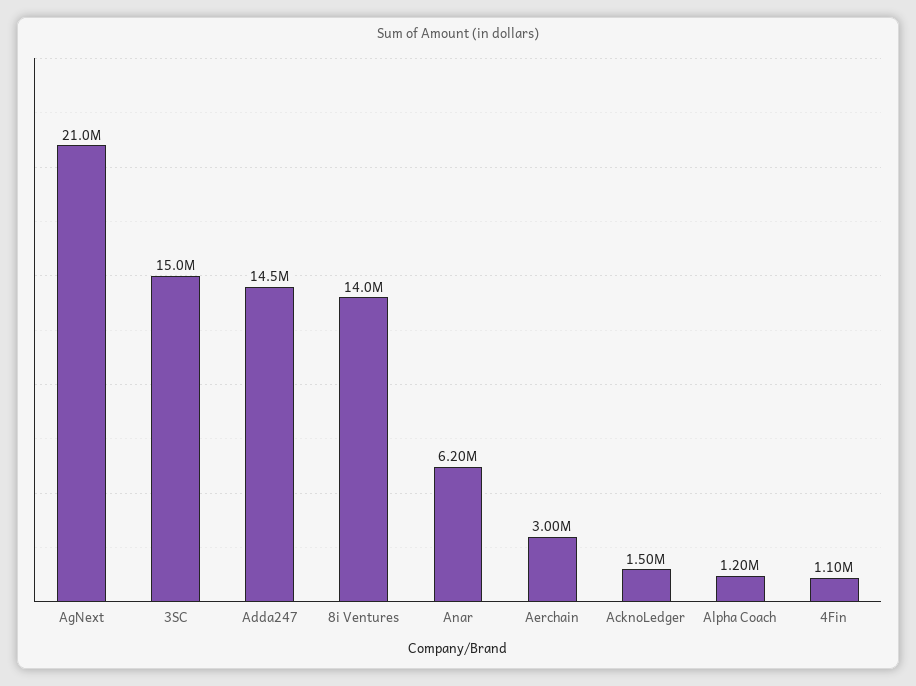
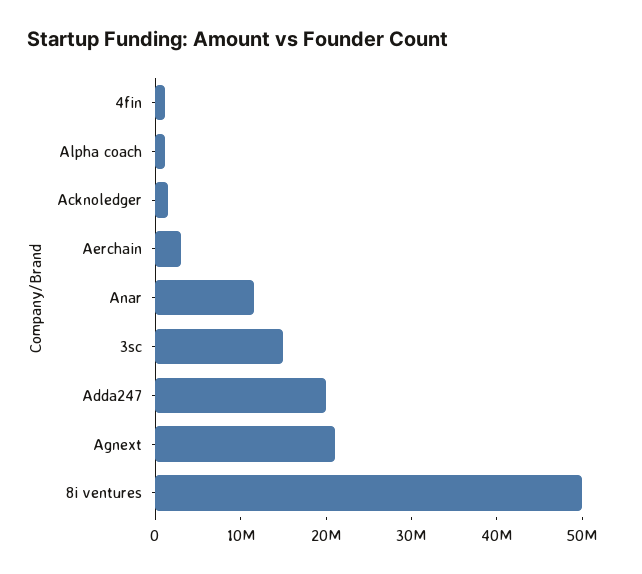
Adda247: 14500000 -> 20000000
8i Ventures: 14000000 -> 50000000
Anar: 6200000 -> 12000000

